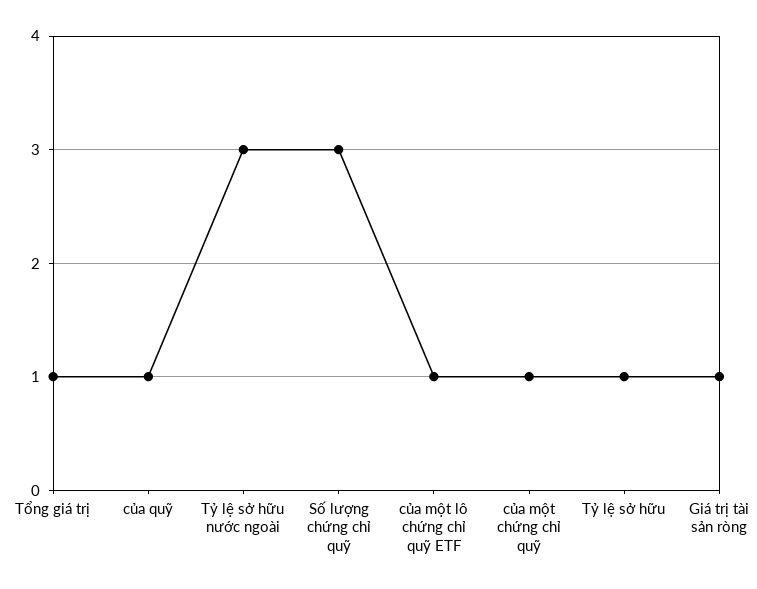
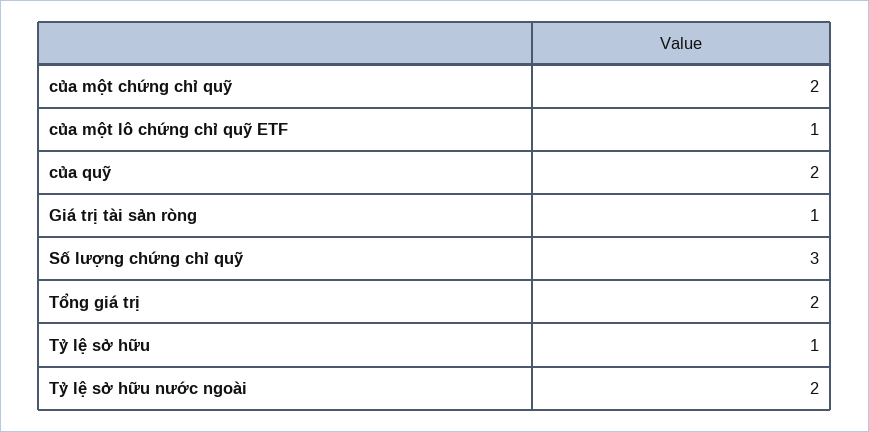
Tổng giá trị: 1 -> 2
của quỹ: 1 -> 2
Tỷ lệ sở hữu nước ngoài: 3 -> 2
của một chứng chỉ quỹ: 1 -> 2

